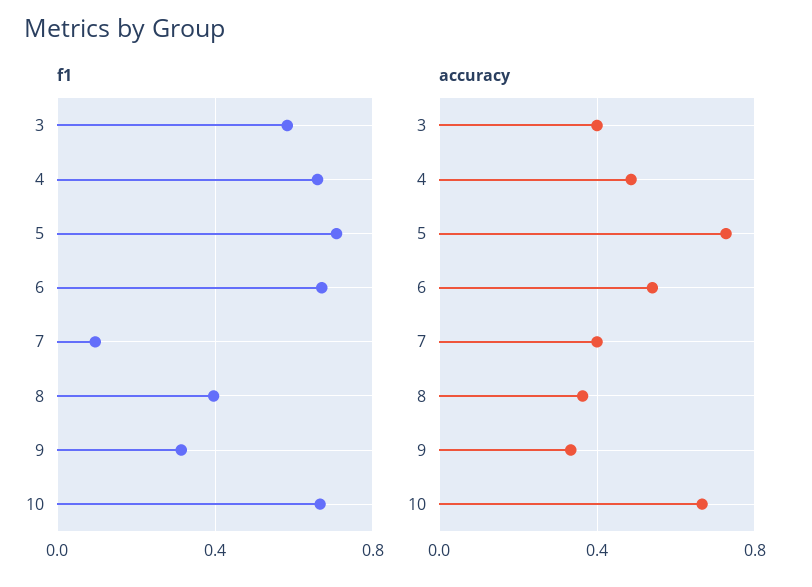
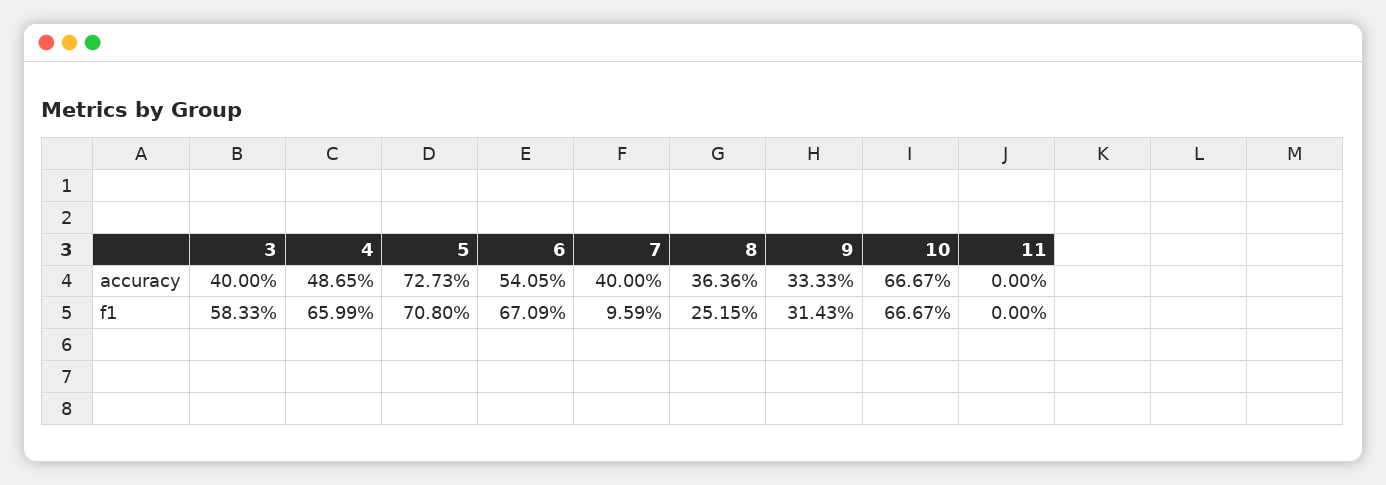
f1, 8: 0.4 -> 0.2515
accuracy, 11: none -> 0
f1, 11: none -> 0

